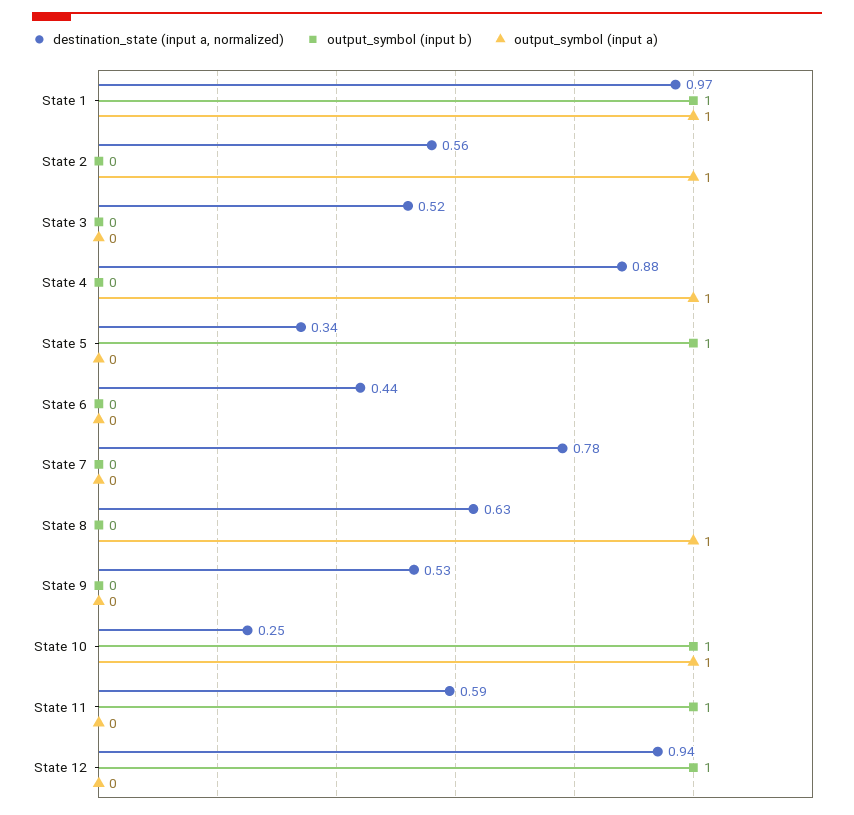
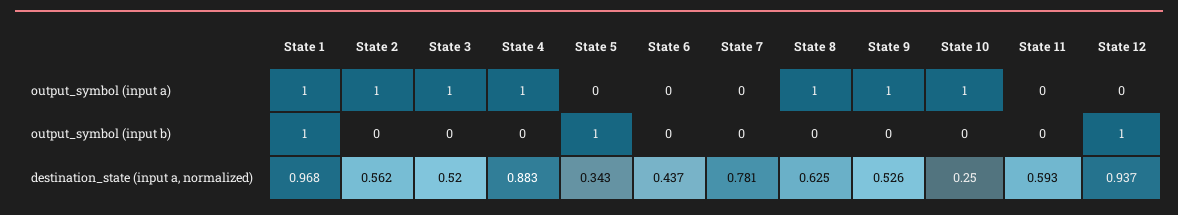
output_symbol (input a), State 3: 0 -> 1
output_symbol (input a), State 9: 0 -> 1
output_symbol (input b), State 10: 1 -> 0
output_symbol (input b), State 11: 1 -> 0

